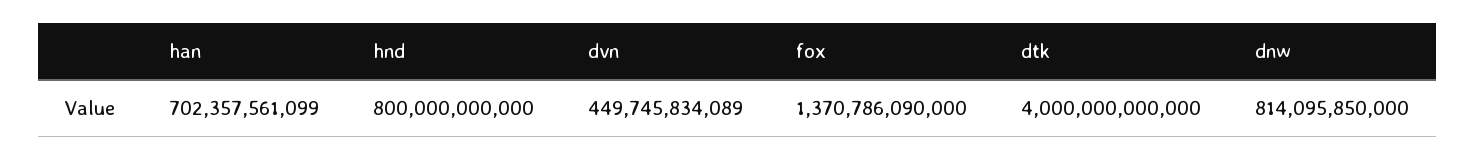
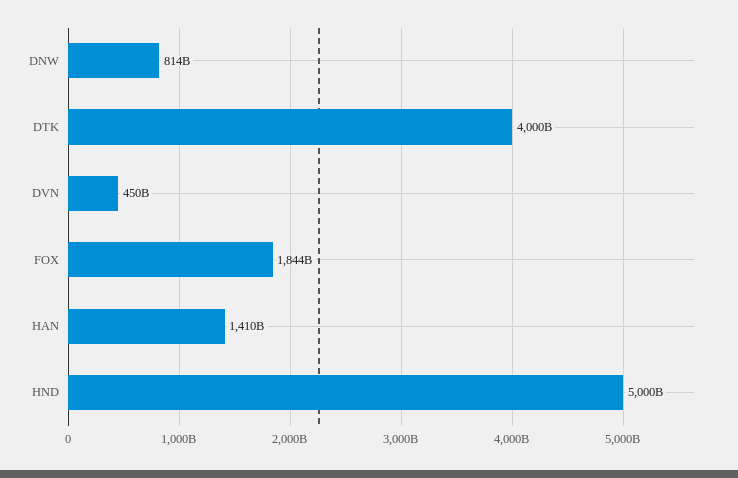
han: 702357561099 -> 1410000000000
hnd: 800000000000 -> 5000000000000
fox: 1370786090000 -> 1844000000000

